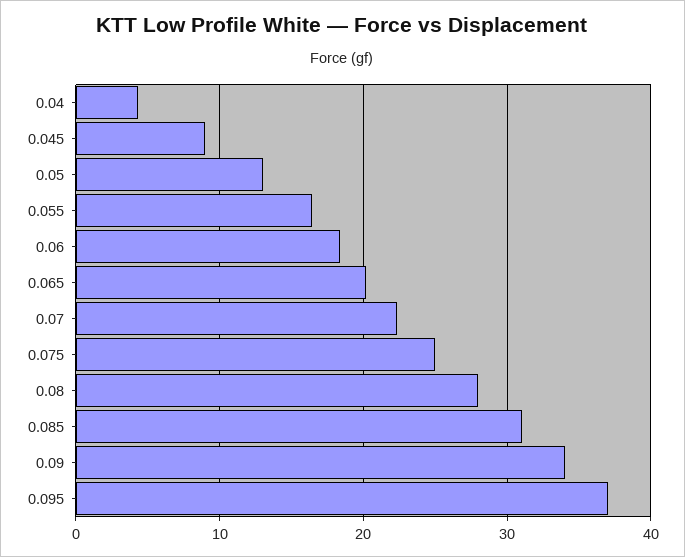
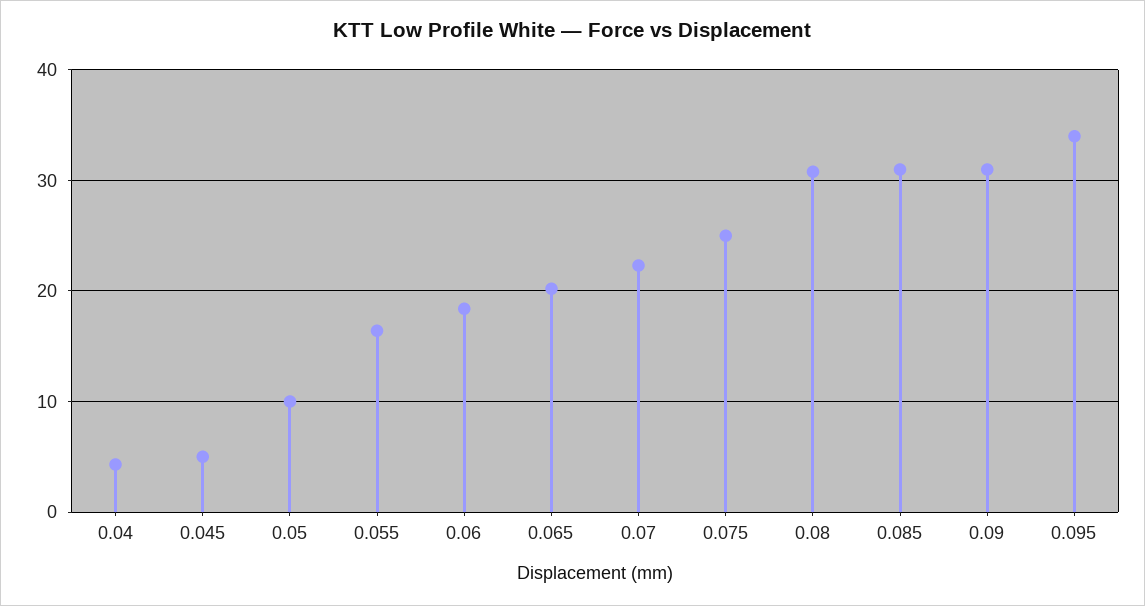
0.045: 9 -> 5
0.05: 13 -> 10
0.08: 28 -> 31
0.09: 34 -> 31
0.095: 37 -> 34

